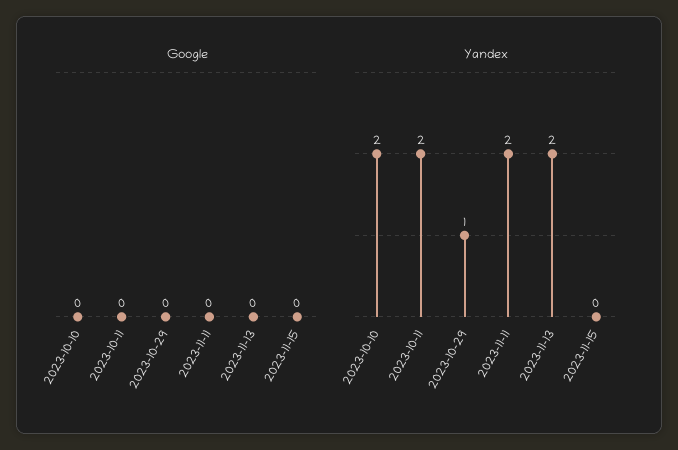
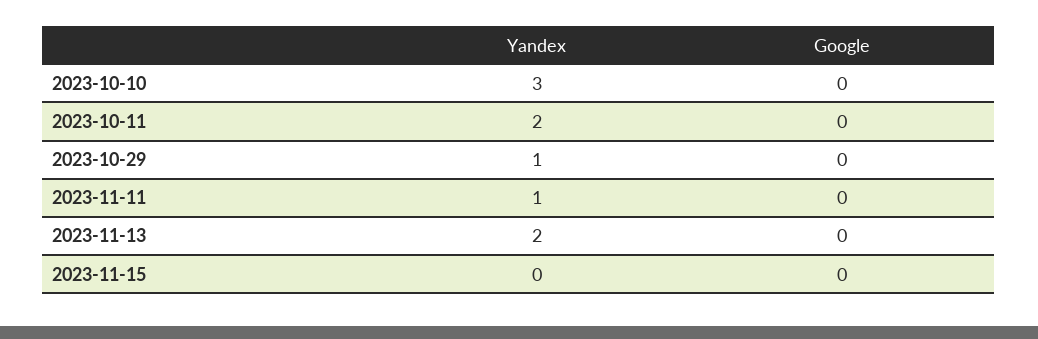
Yandex, 2023-10-10: 2 -> 3
Yandex, 2023-11-11: 2 -> 1

